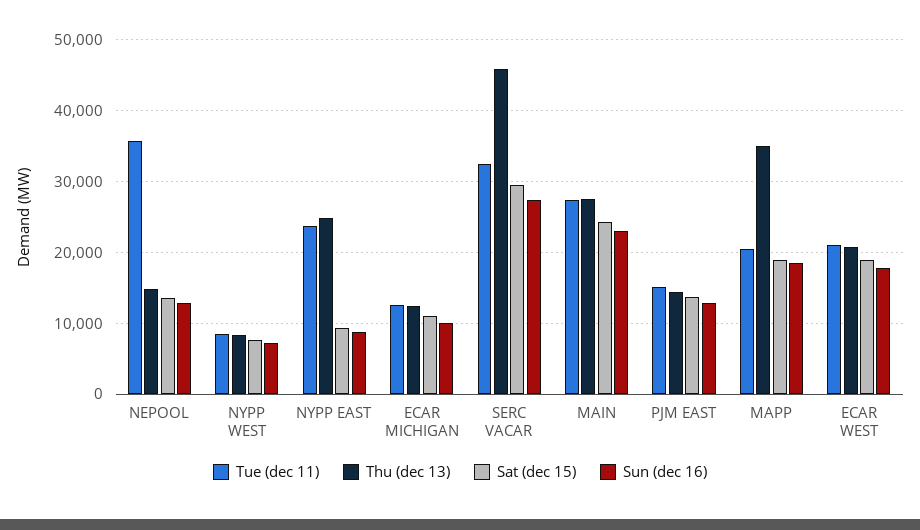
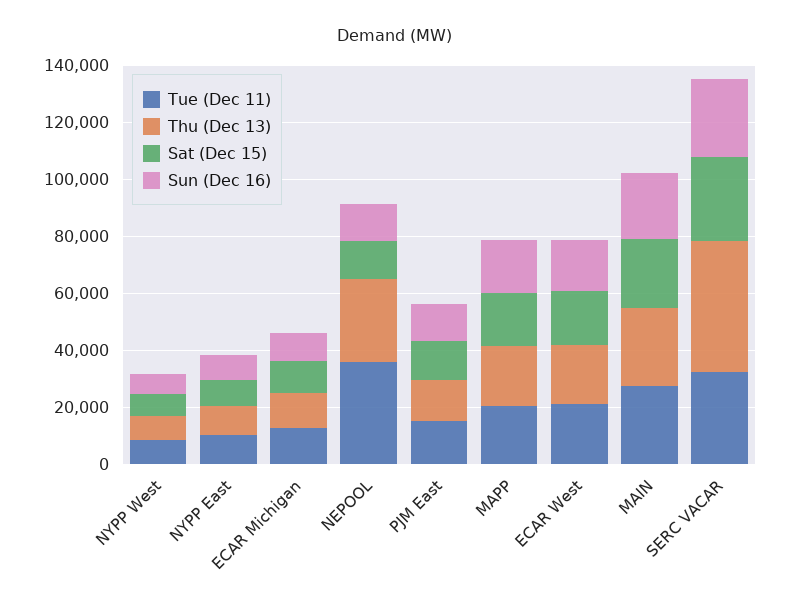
Thu (dec 13), NEPOOL: 15000 -> 30000
Tue (dec 11), NYPP EAST: 24000 -> 10000
Thu (dec 13), NYPP EAST: 25000 -> 10000
Thu (dec 13), MAPP: 35000 -> 20000

